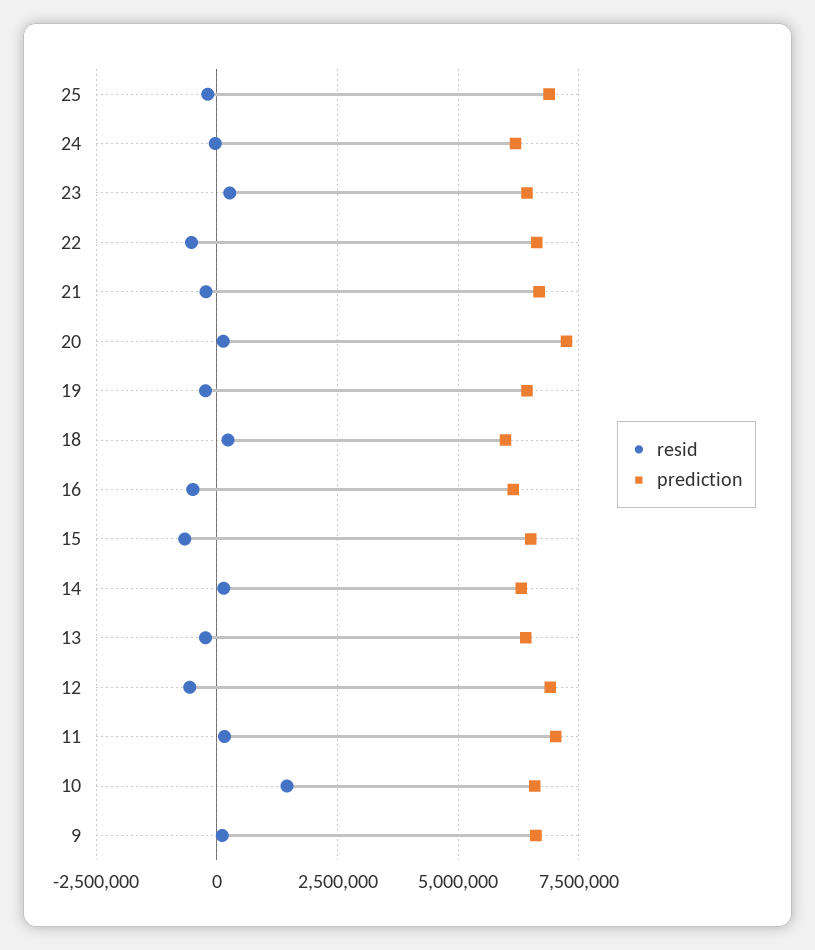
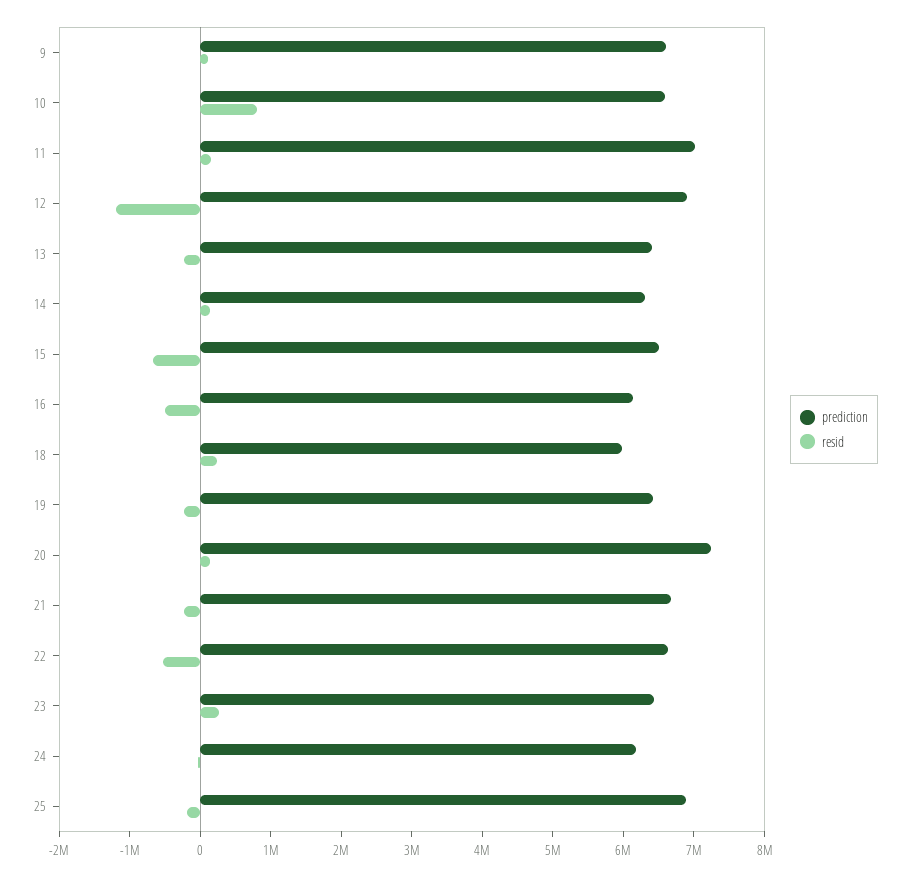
resid, 12: -500000 -> -1200000
resid, 10: 1500000 -> 800000

